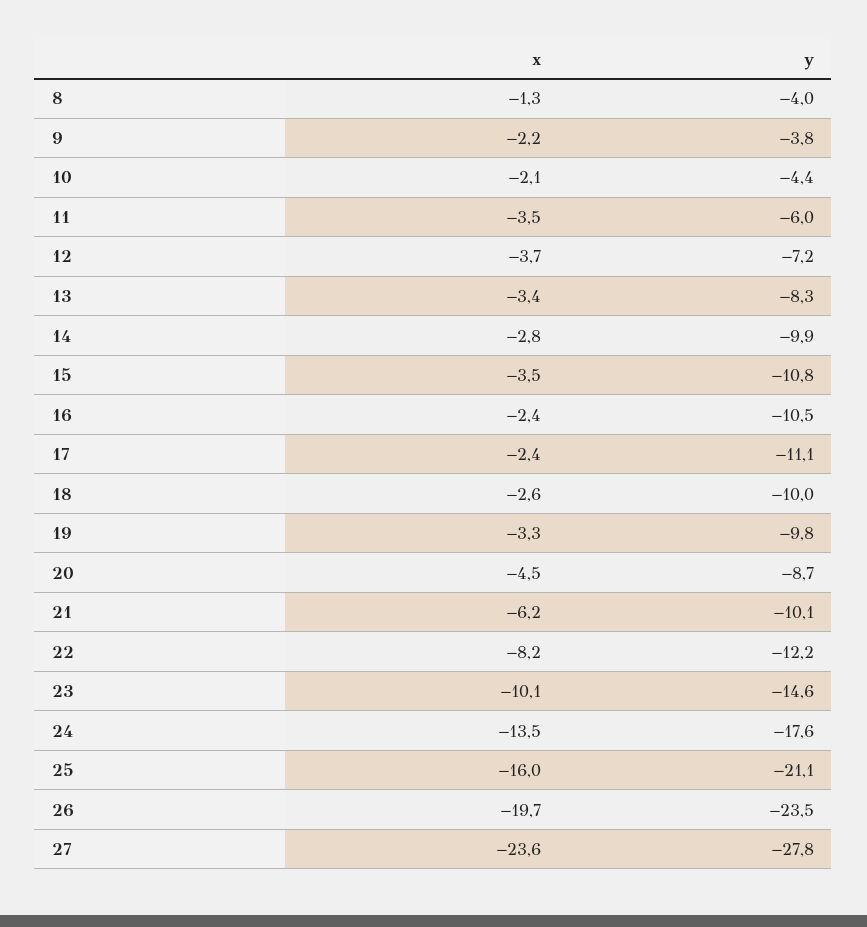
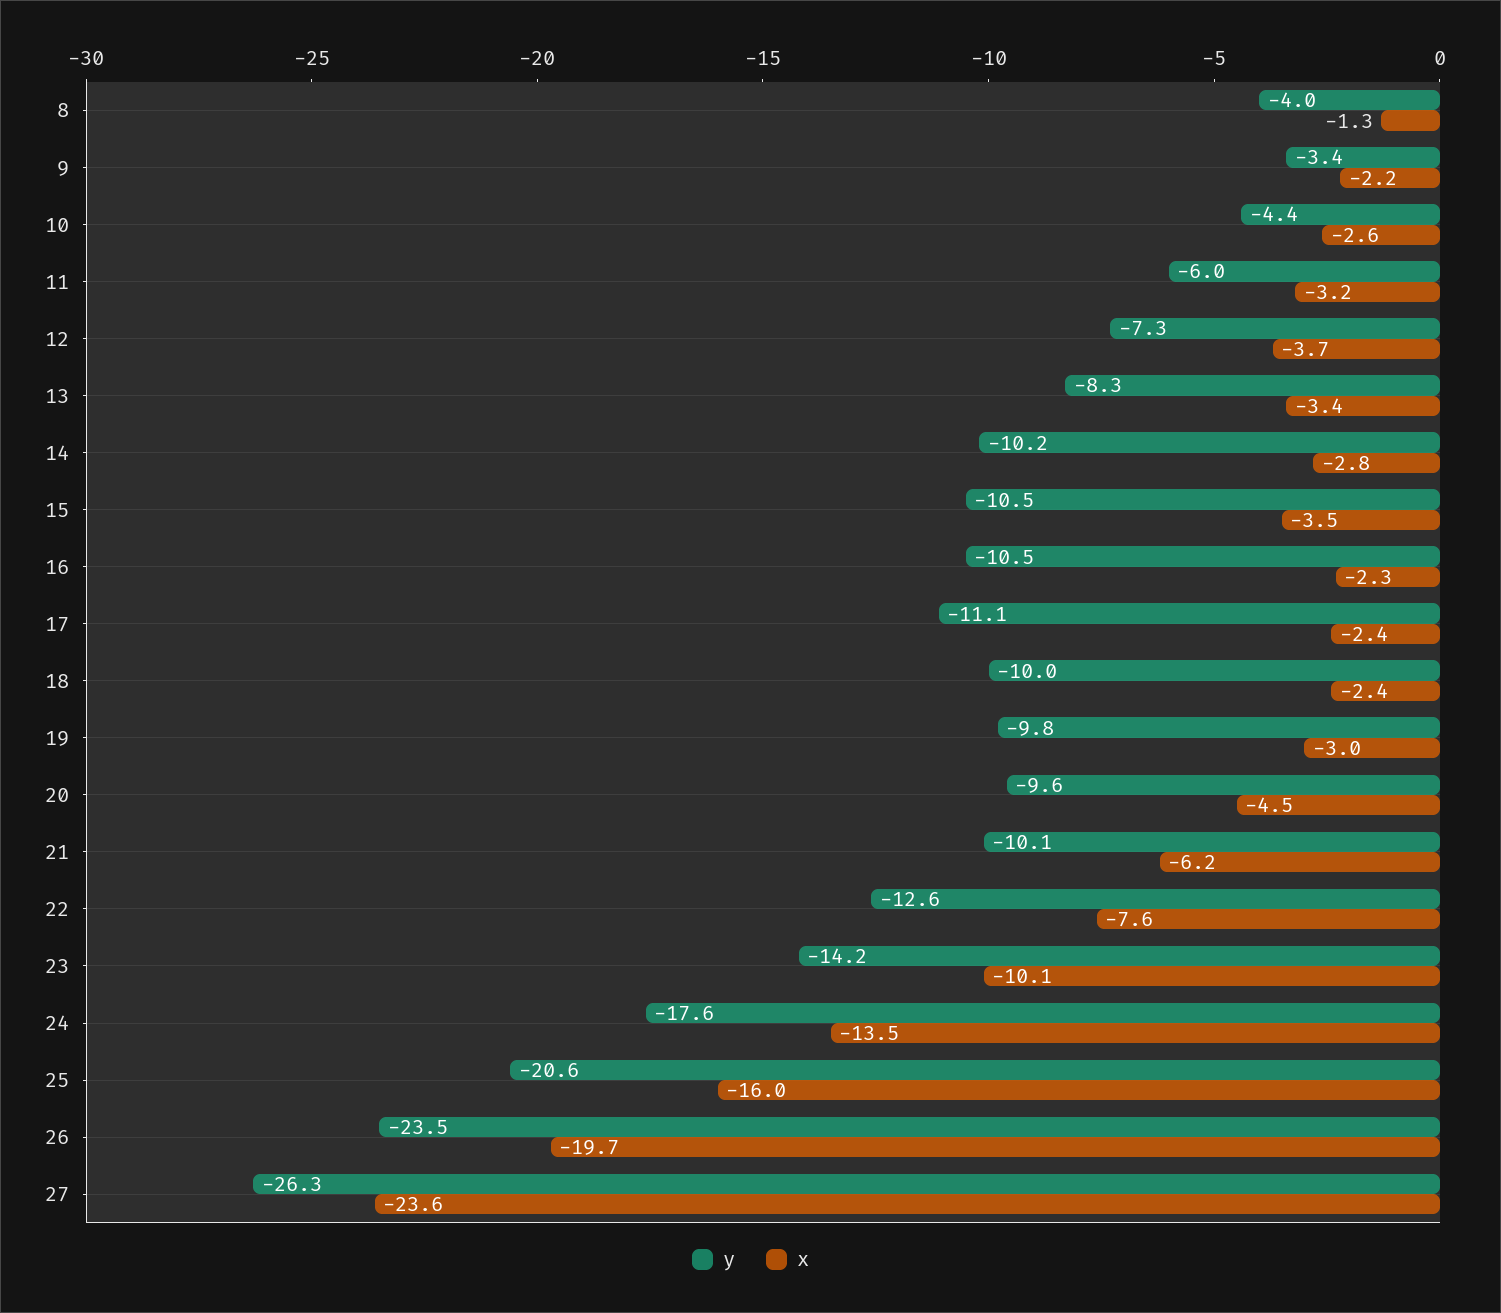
y, 9: -3.8 -> -3.4
x, 10: -2.1 -> -2.6
x, 11: -3.5 -> -3.2
y, 12: -7.2 -> -7.3
y, 14: -9.9 -> -10.2
y, 15: -10.8 -> -10.5
x, 16: -2.4 -> -2.3
x, 18: -2.6 -> -2.4
x, 19: -3.3 -> -3
y, 20: -8.7 -> -9.6
x, 22: -8.2 -> -7.6
y, 22: -12.2 -> -12.6
y, 23: -14.6 -> -14.2
y, 25: -21.1 -> -20.6
y, 27: -27.8 -> -26.3

